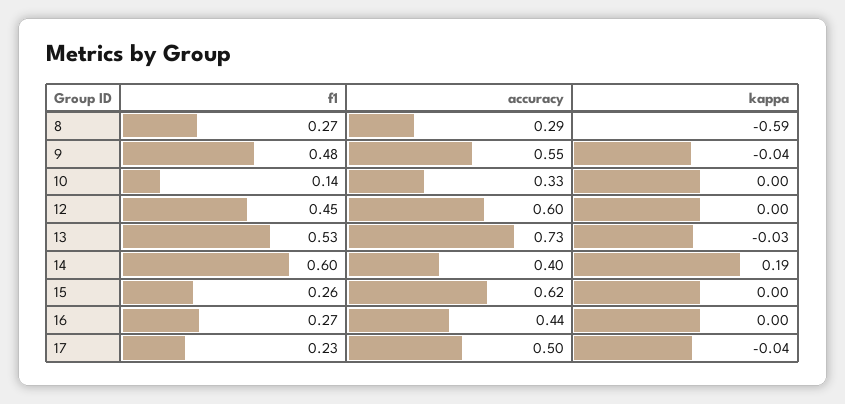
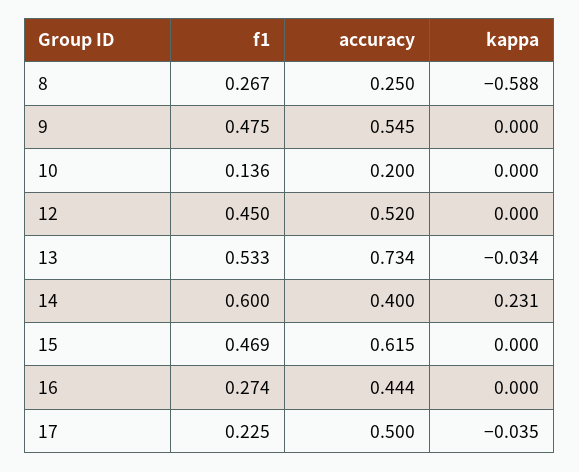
accuracy, 8: 0.29 -> 0.25
kappa, 9: -0.04 -> 0
accuracy, 10: 0.33 -> 0.2
accuracy, 12: 0.6 -> 0.52
kappa, 14: 0.19 -> 0.231
f1, 15: 0.26 -> 0.469

